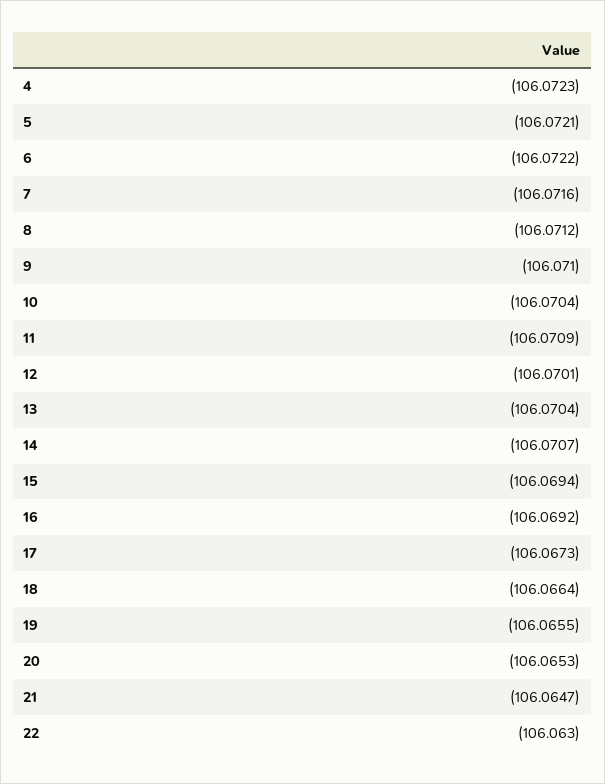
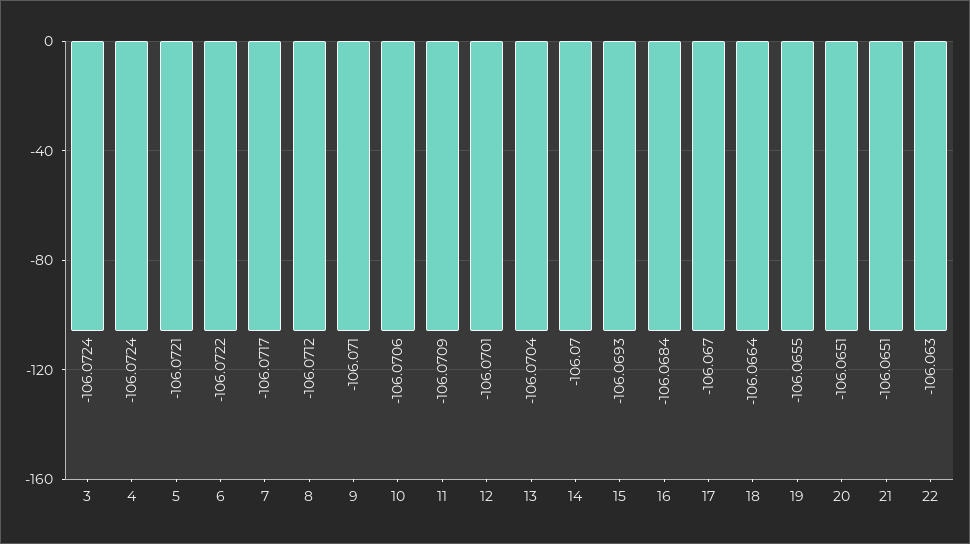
4: -106.0723 -> -106.0724
7: -106.0716 -> -106.0717
10: -106.0704 -> -106.0706
14: -106.0707 -> -106.07
15: -106.0694 -> -106.0693
16: -106.0692 -> -106.0684
17: -106.0673 -> -106.067
20: -106.0653 -> -106.0651
21: -106.0647 -> -106.0651
3: none -> -106.0724

